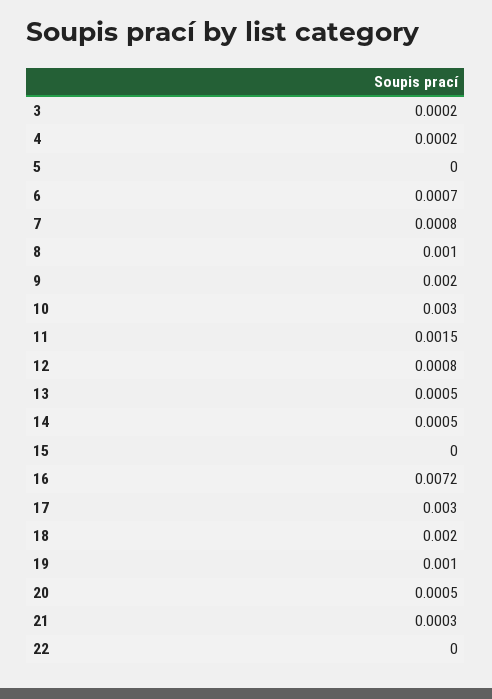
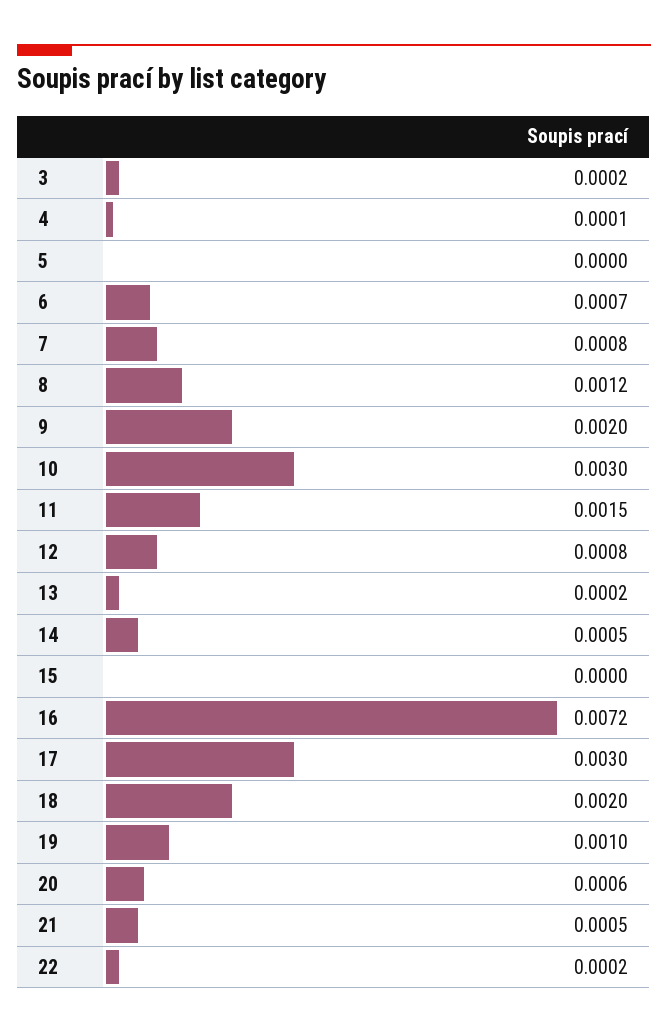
4: 0.0002 -> 0.0001
8: 0.001 -> 0.0012
13: 0.0005 -> 0.0002
20: 0.0005 -> 0.0006
21: 0.0003 -> 0.0005
22: 0 -> 0.0002

